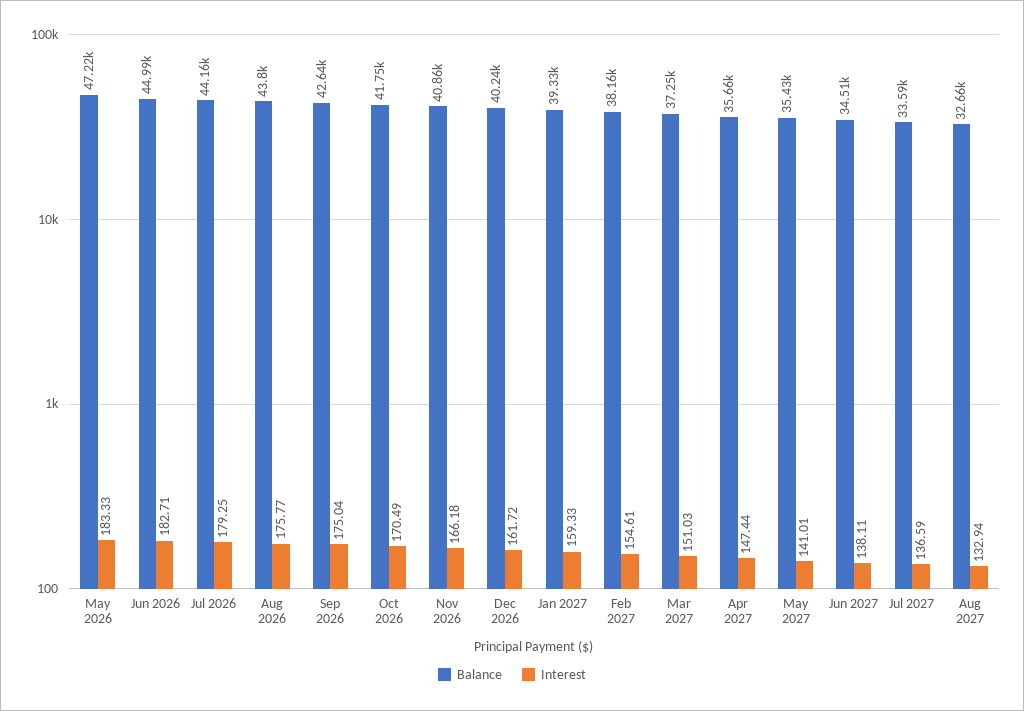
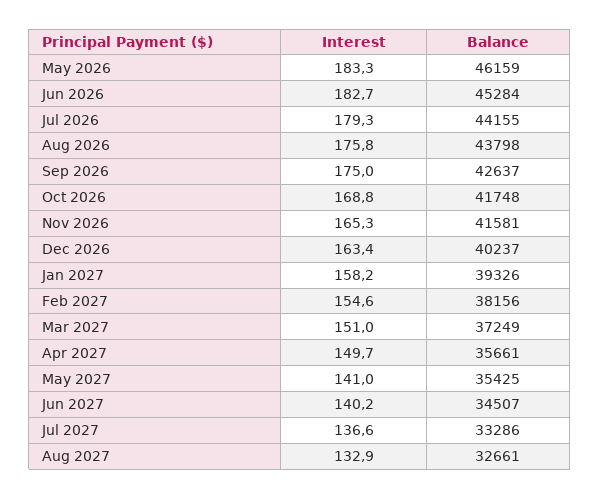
Balance, May 2026: 47220 -> 46159
Balance, Jun 2026: 44990 -> 45284
Interest, Oct 2026: 170.49 -> 168.8
Balance, Nov 2026: 40860 -> 41581
Interest, Nov 2026: 166.18 -> 165.3
Interest, Dec 2026: 161.72 -> 163.4
Interest, Jan 2027: 159.33 -> 158.2
Interest, Apr 2027: 147.44 -> 149.7
Interest, Jun 2027: 138.11 -> 140.2
Balance, Jul 2027: 33590 -> 33286

